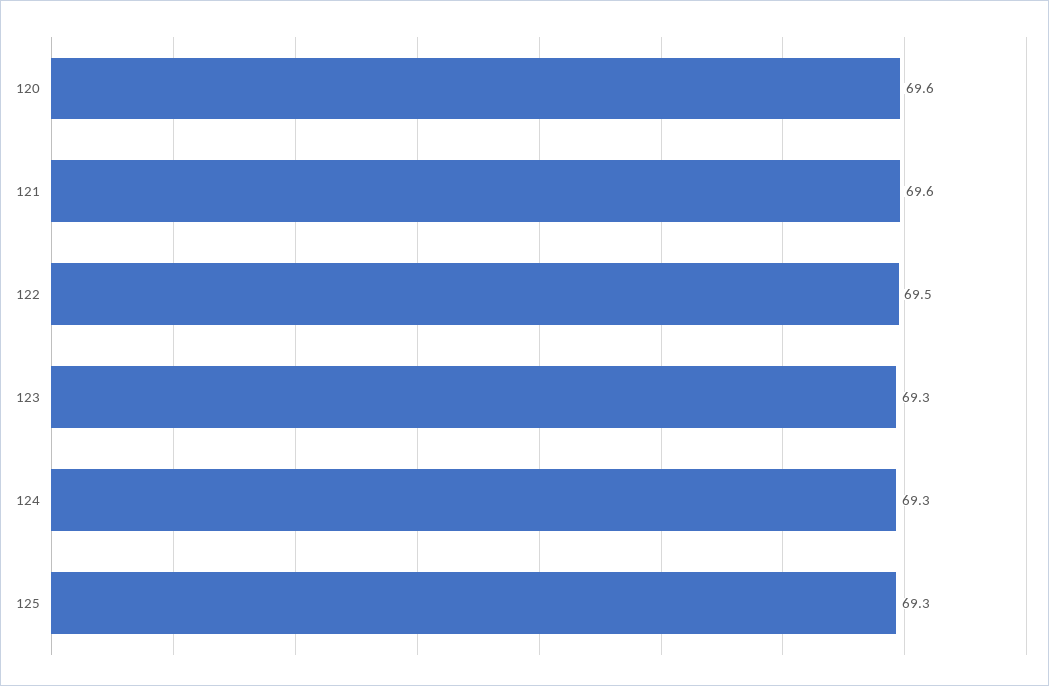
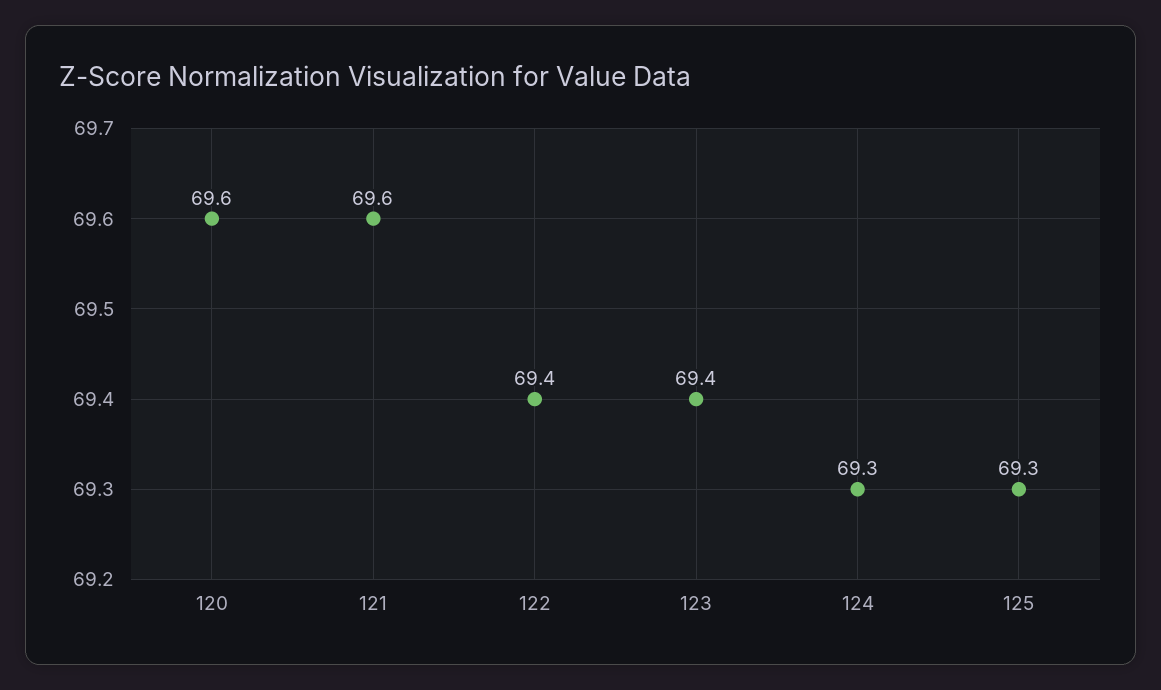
122: 69.5 -> 69.4
123: 69.3 -> 69.4

